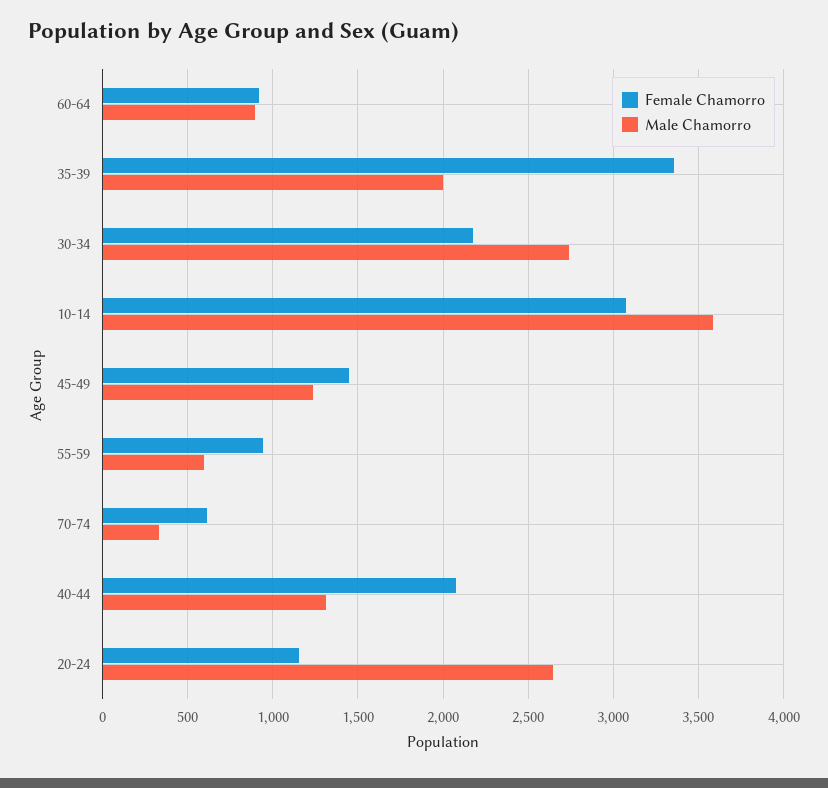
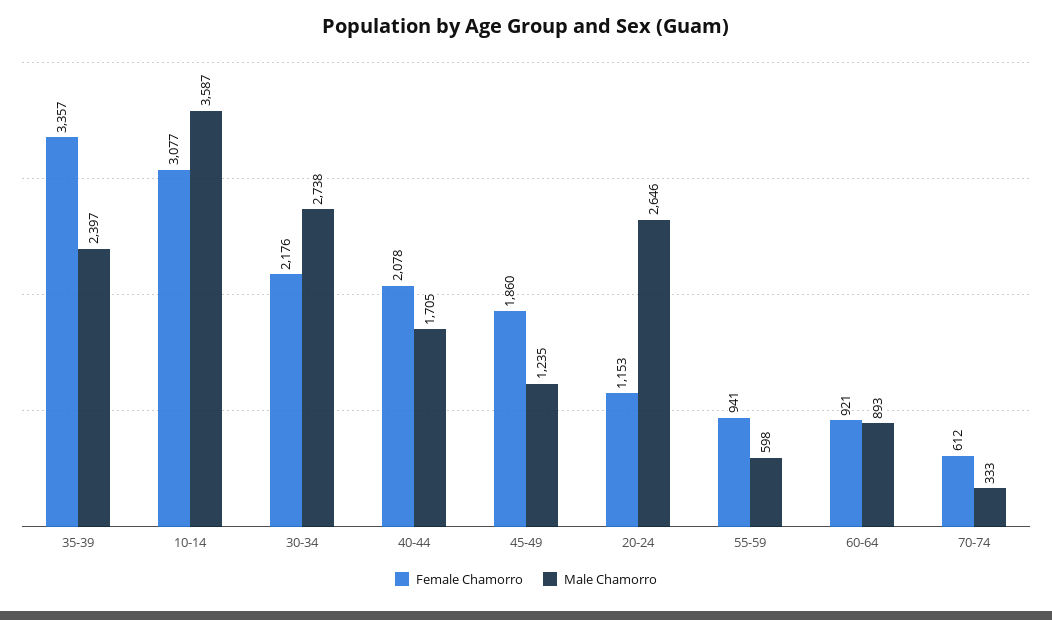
Male Chamorro, 35-39: 2000 -> 2397
Female Chamorro, 45-49: 1450 -> 1860
Male Chamorro, 40-44: 1300 -> 1705

